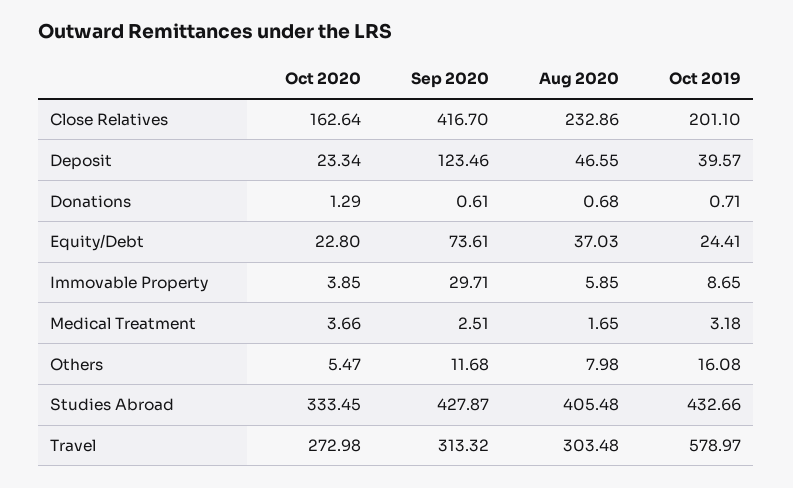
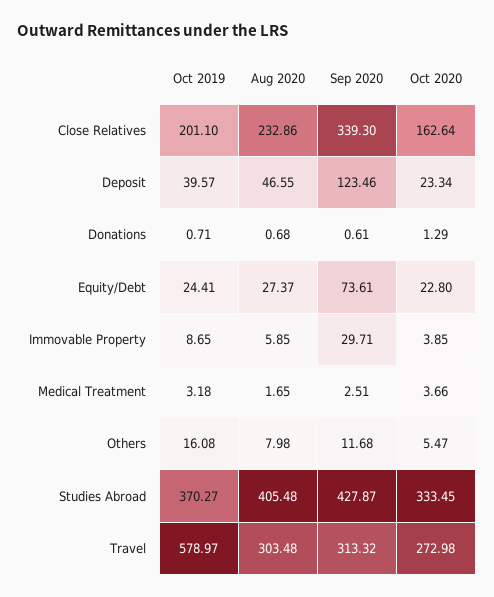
Sep 2020, Close Relatives: 416.7 -> 339.3
Aug 2020, Equity/Debt: 37.03 -> 27.37
Oct 2019, Studies Abroad: 432.66 -> 370.27

